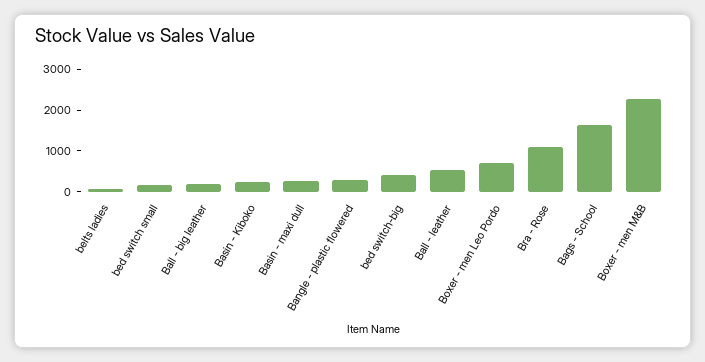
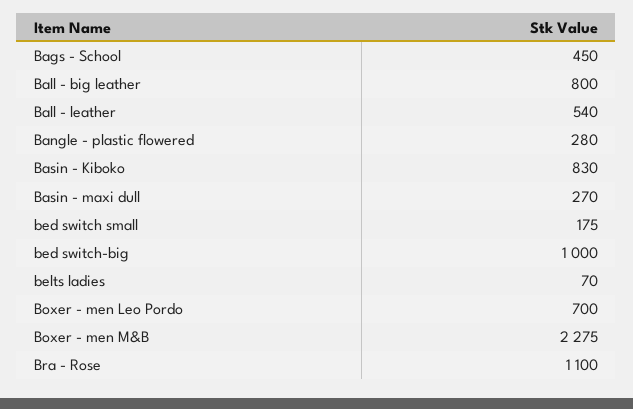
Ball - big leather: 200 -> 800
Basin - Kiboko: 200 -> 830
bed switch-big: 400 -> 1000
Bags - School: 1600 -> 450

